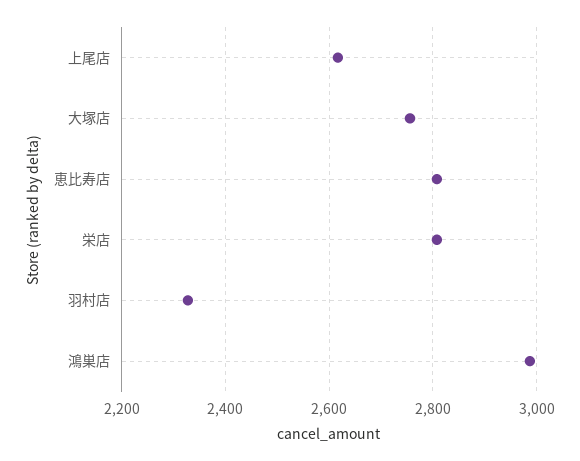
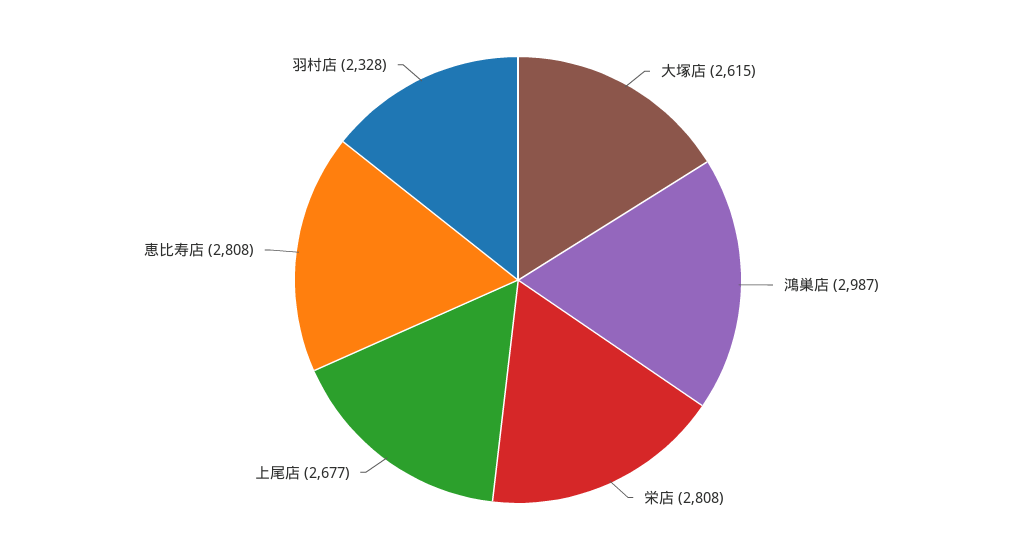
上尾店: 2620 -> 2677
大塚店: 2760 -> 2615

